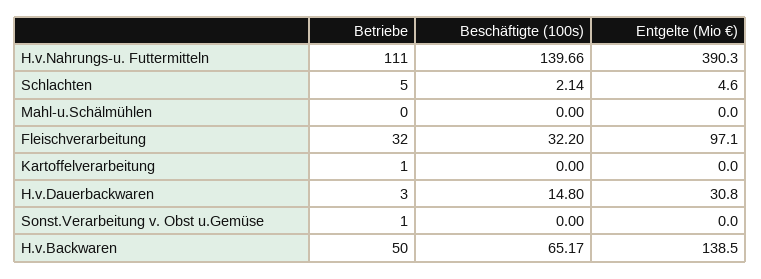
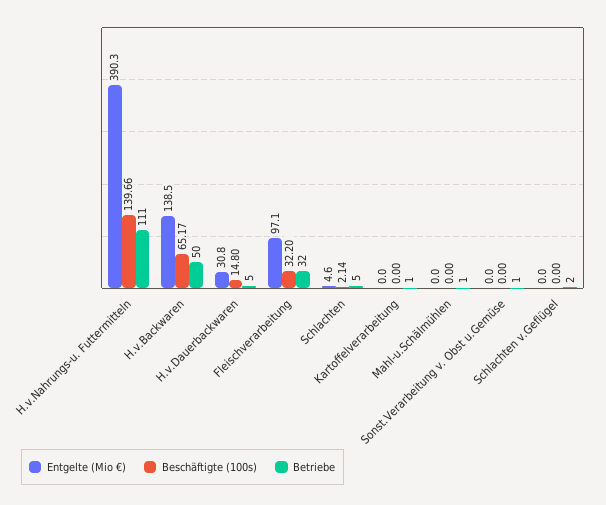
Betriebe, Mahl-u.Schälmühlen: 0 -> 1
Betriebe, H.v.Dauerbackwaren: 3 -> 5
Entgelte (Mio €), Schlachten v.Geflügel: none -> 0
Beschäftigte (100s), Schlachten v.Geflügel: none -> 0
Betriebe, Schlachten v.Geflügel: none -> 2

